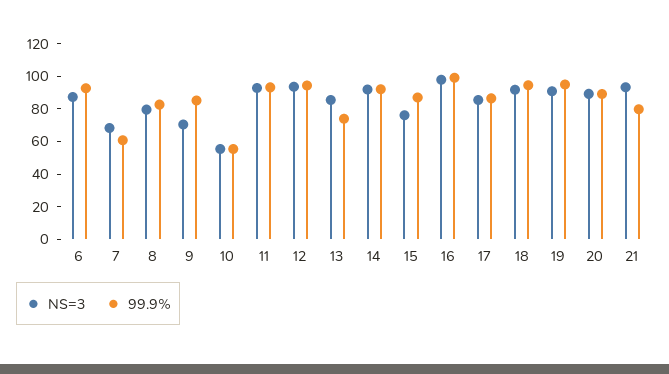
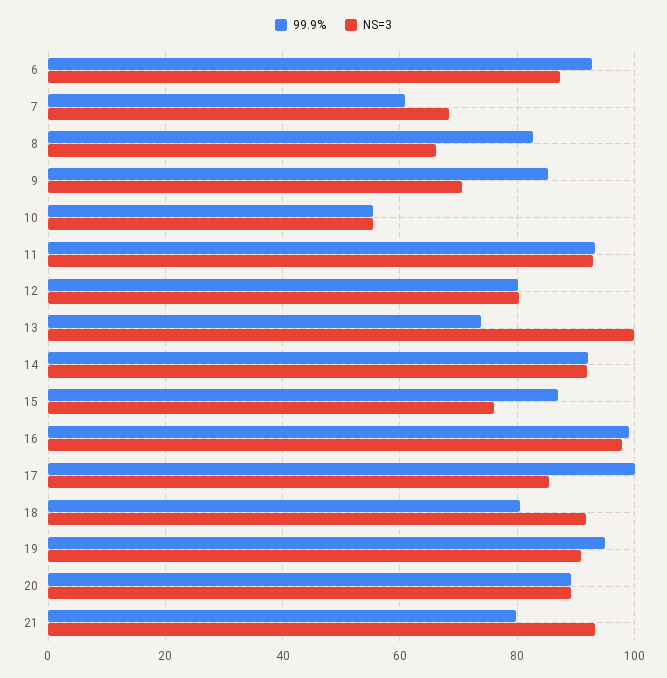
NS=3, 8: 80 -> 66
NS=3, 12: 95 -> 80
99.9%, 12: 95 -> 80
NS=3, 13: 85 -> 100
99.9%, 17: 85 -> 100
99.9%, 18: 95 -> 80

